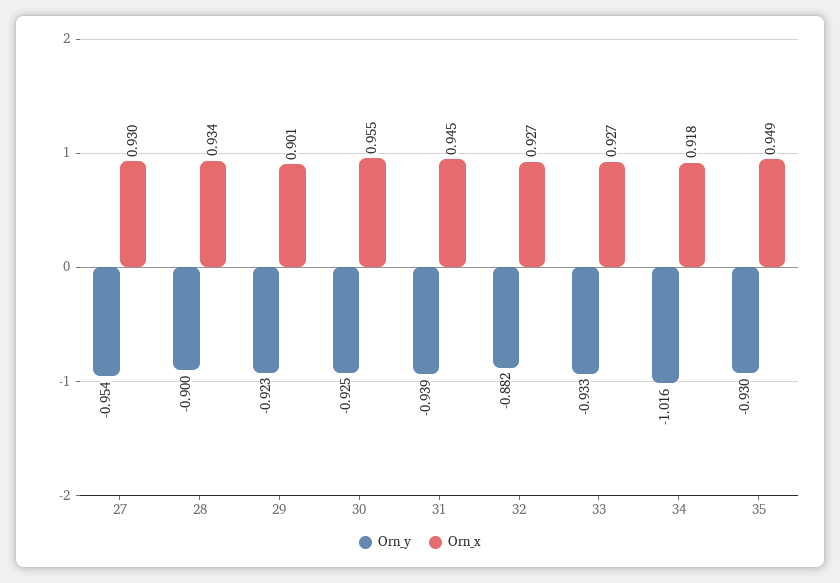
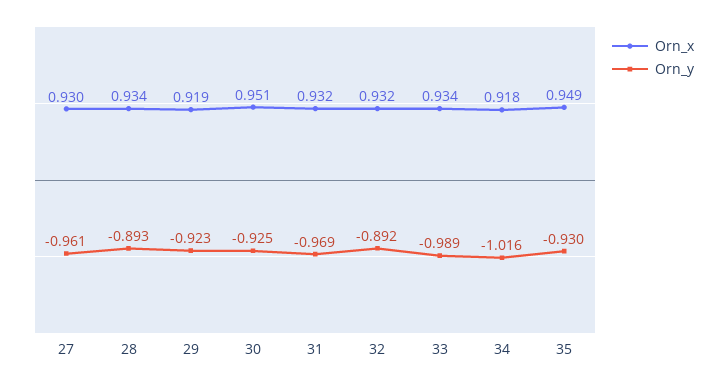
Orn_y, 27: -0.954 -> -0.961
Orn_y, 28: -0.9 -> -0.893
Orn_x, 29: 0.901 -> 0.919
Orn_x, 30: 0.955 -> 0.951
Orn_y, 31: -0.939 -> -0.969
Orn_x, 31: 0.945 -> 0.932
Orn_y, 32: -0.882 -> -0.892
Orn_x, 32: 0.927 -> 0.932
Orn_y, 33: -0.933 -> -0.989
Orn_x, 33: 0.927 -> 0.934

